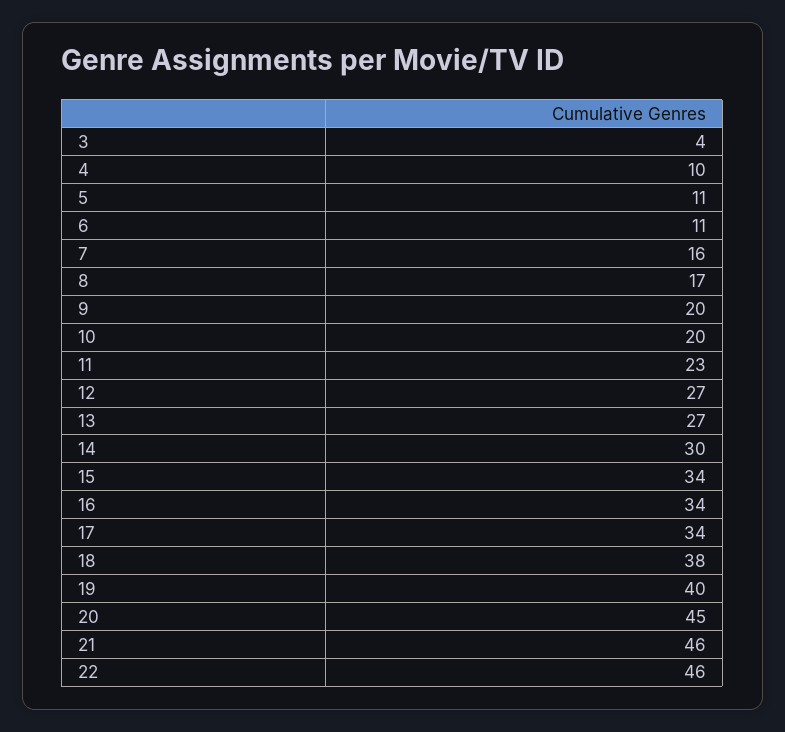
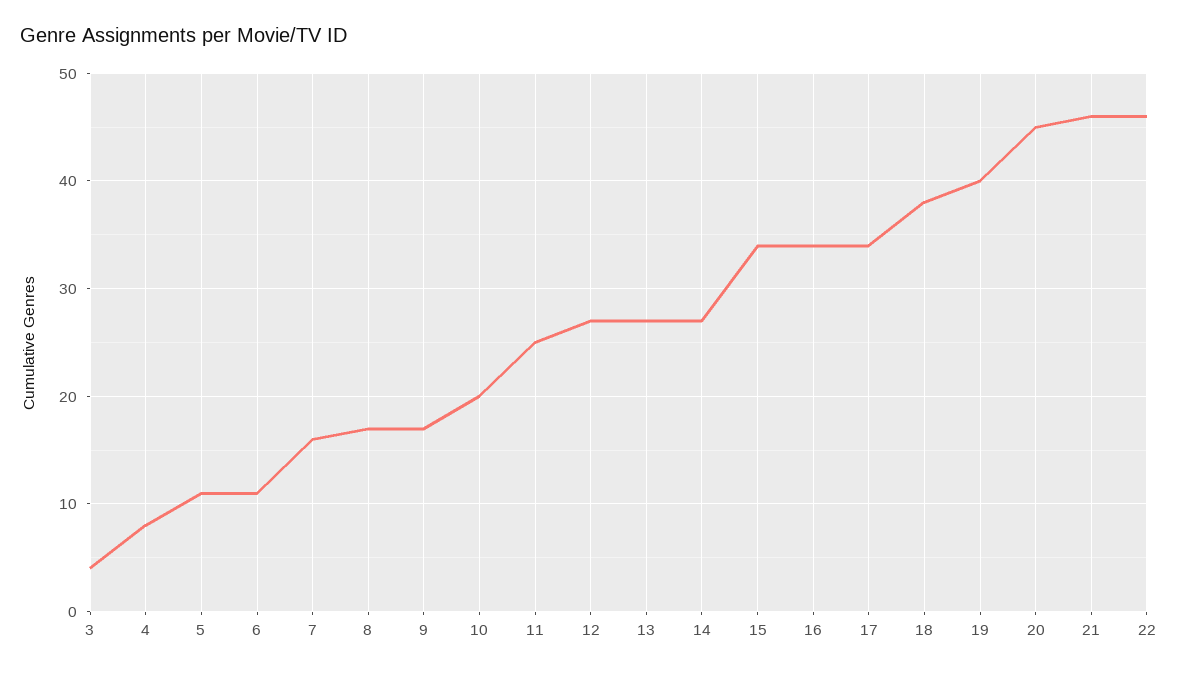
4: 10 -> 8
9: 20 -> 17
11: 23 -> 25
14: 30 -> 27

